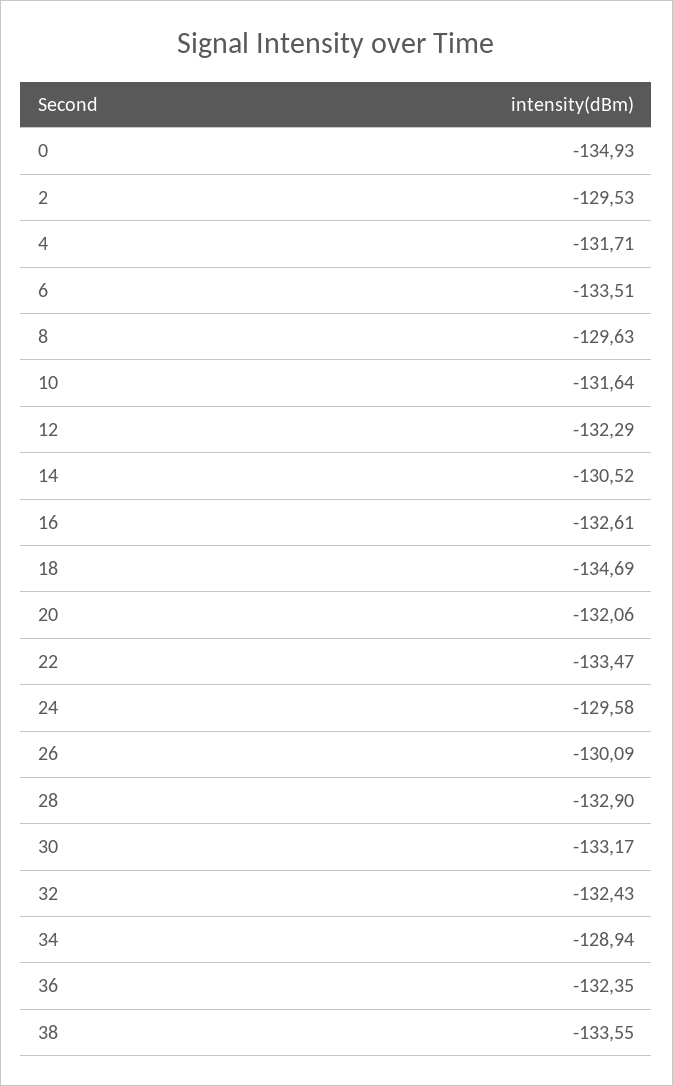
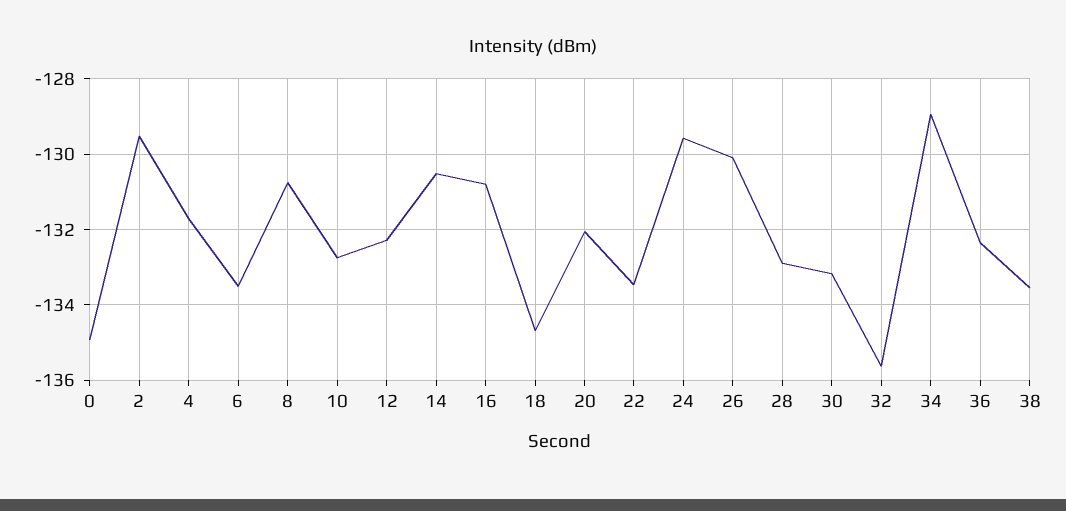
8: -129.63 -> -130.8
10: -131.64 -> -132.8
16: -132.61 -> -130.8
32: -132.43 -> -135.6

